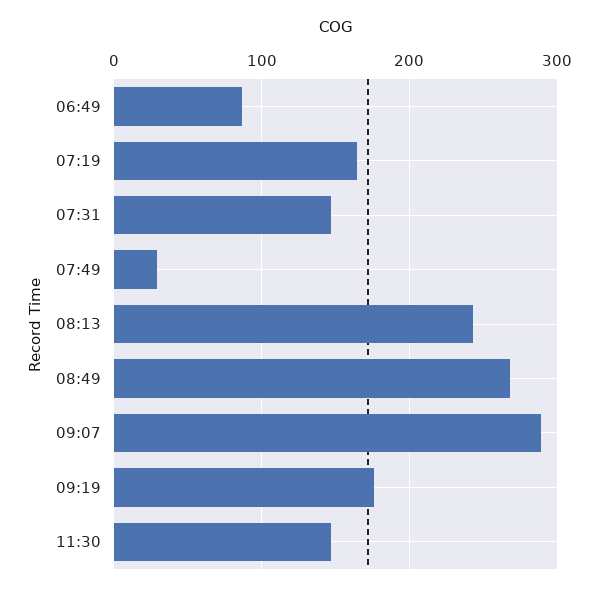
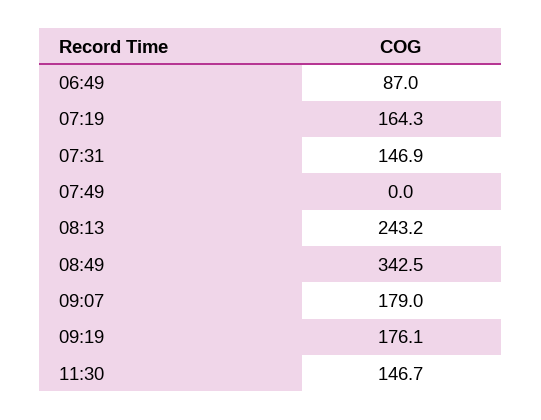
07:49: 30 -> 0
08:49: 270 -> 342.5
09:07: 290 -> 179

